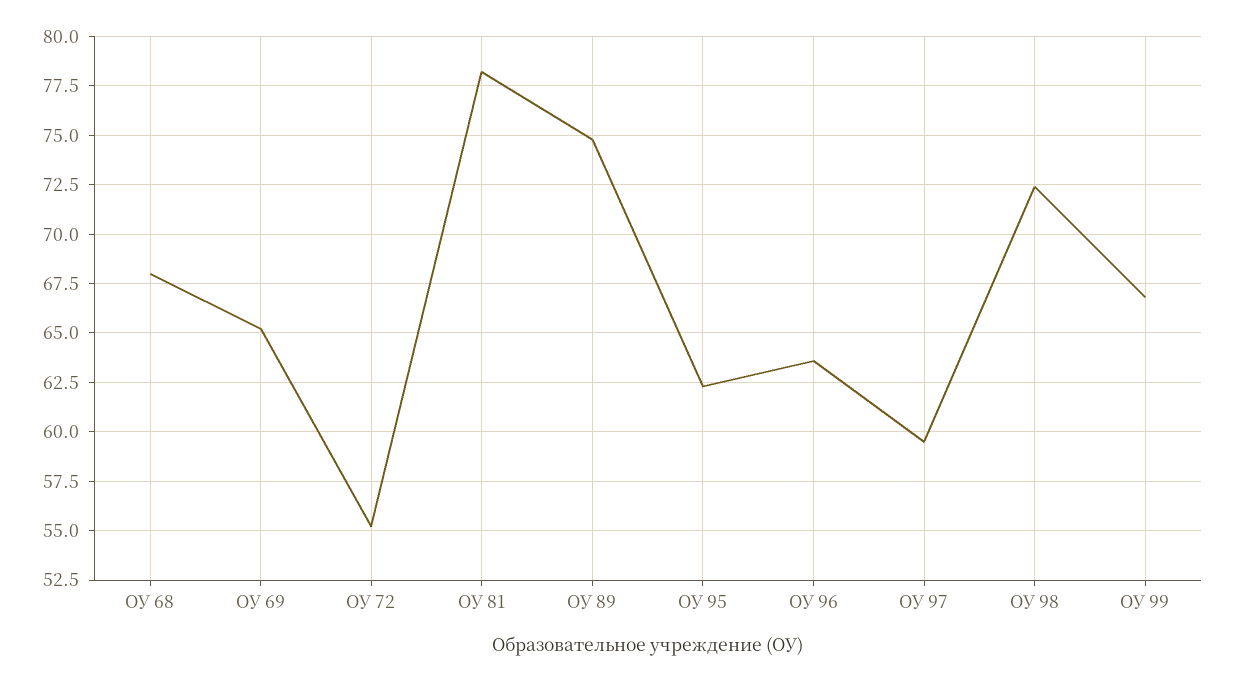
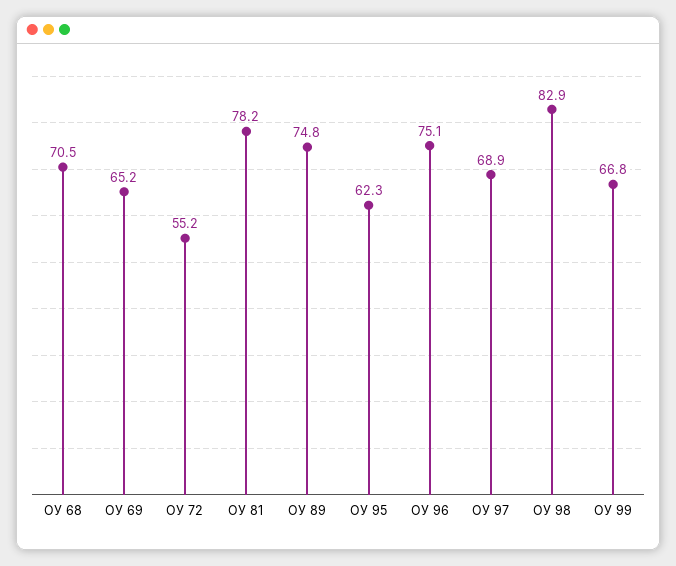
ОУ 68: 68 -> 70.5
ОУ 96: 63.5 -> 75.1
ОУ 97: 59.5 -> 68.9
ОУ 98: 72.5 -> 82.9

